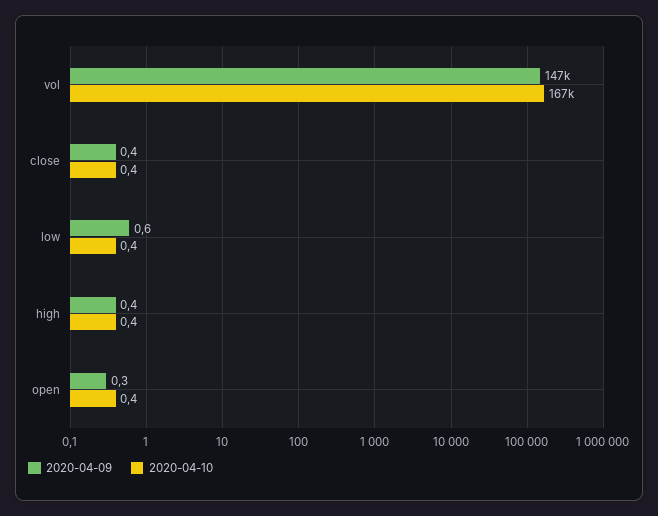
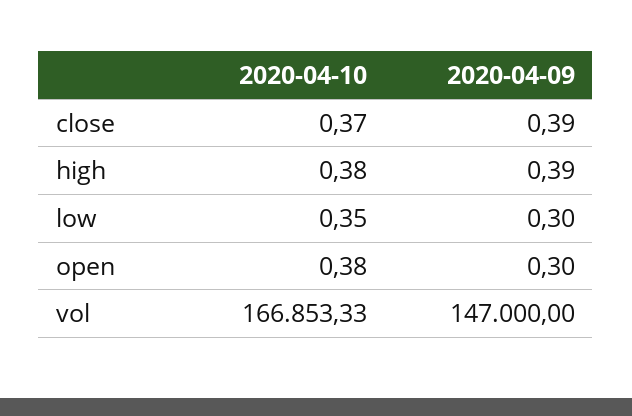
2020-04-09, low: 0.6 -> 0.3

